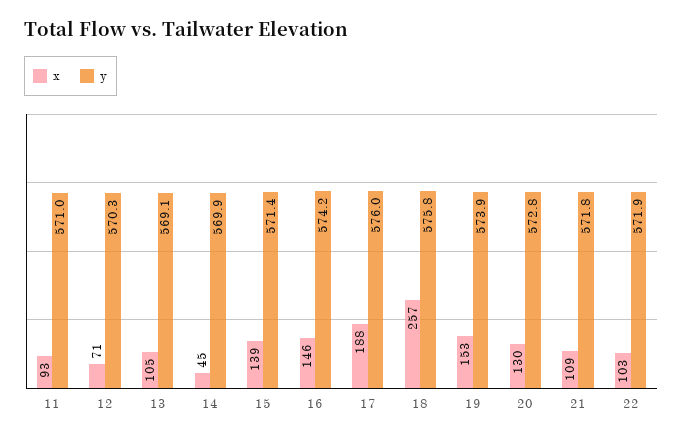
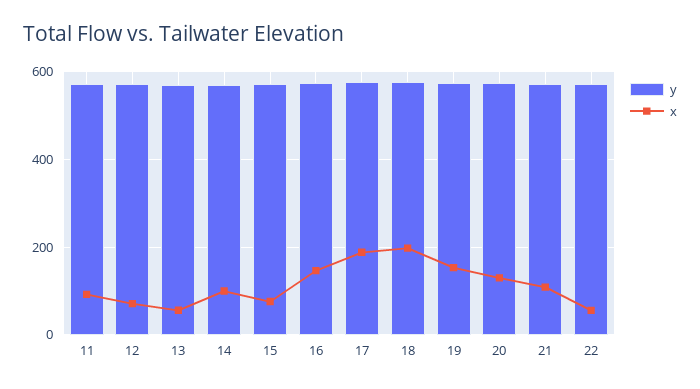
x, 13: 105 -> 60
x, 14: 45 -> 100
x, 15: 139 -> 80
x, 18: 257 -> 200
x, 22: 103 -> 60

